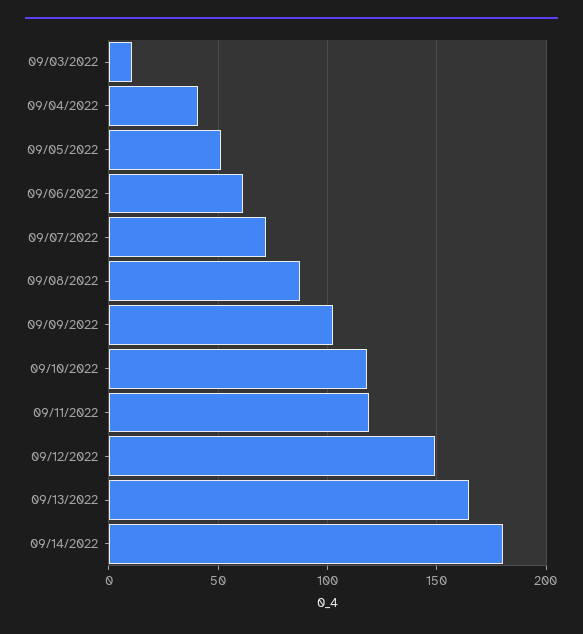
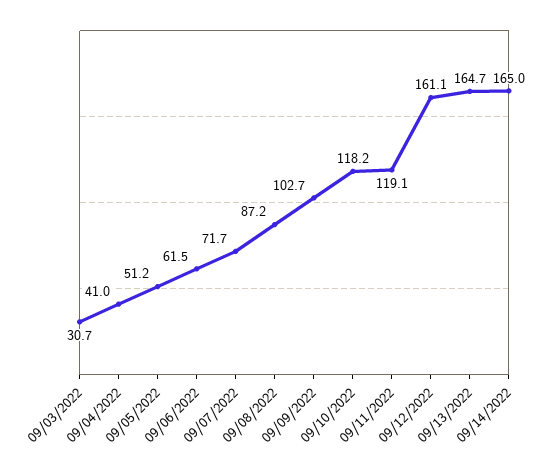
09/03/2022: 10 -> 30.7
09/12/2022: 150 -> 161.1
09/14/2022: 180 -> 165

